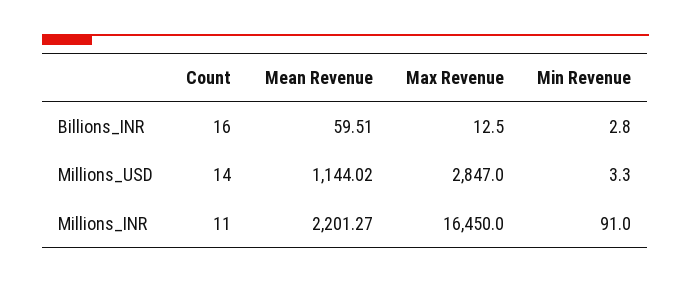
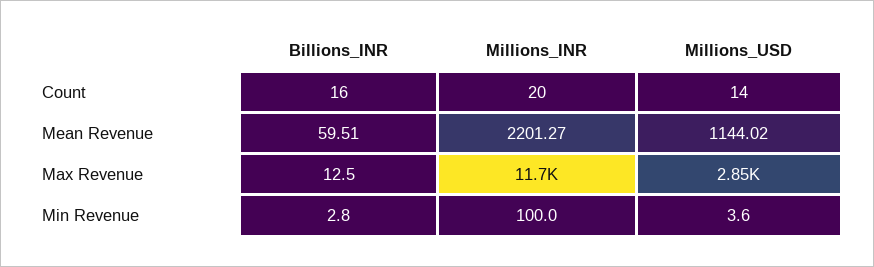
Min Revenue, Millions_USD: 3.3 -> 3.6
Count, Millions_INR: 11 -> 20
Max Revenue, Millions_INR: 16450 -> 11700
Min Revenue, Millions_INR: 91 -> 100

